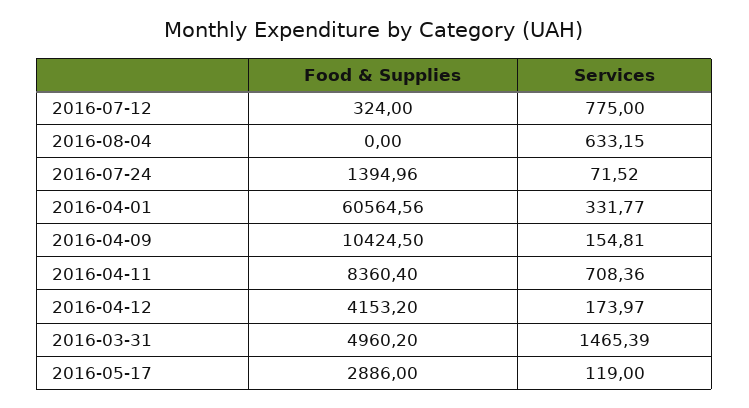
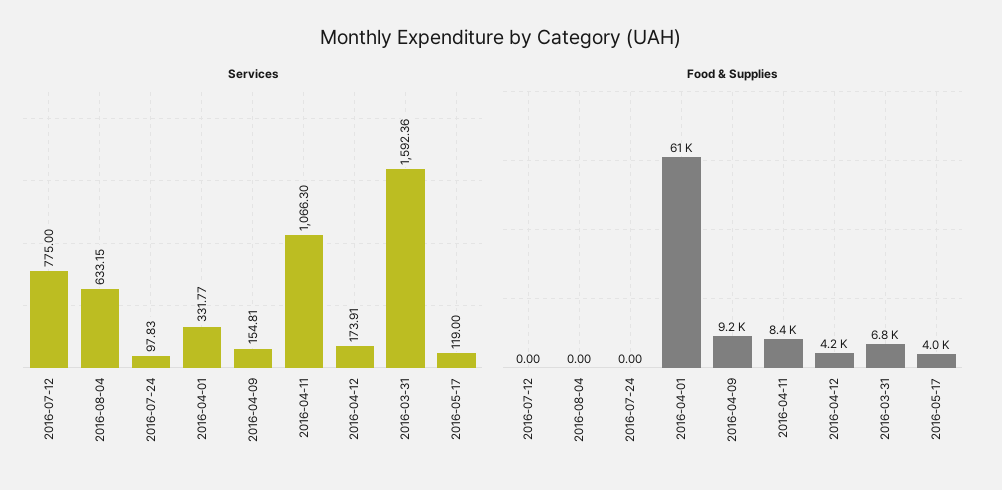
Food & Supplies, 2016-07-12: 324 -> 0
Food & Supplies, 2016-07-24: 1394.96 -> 0
Services, 2016-07-24: 71.52 -> 97.83
Food & Supplies, 2016-04-09: 10424.5 -> 9200
Services, 2016-04-11: 708.36 -> 1066.3
Services, 2016-04-12: 173.97 -> 173.91
Food & Supplies, 2016-03-31: 4960.2 -> 6800
Services, 2016-03-31: 1465.39 -> 1592.36
Food & Supplies, 2016-05-17: 2886 -> 4000

